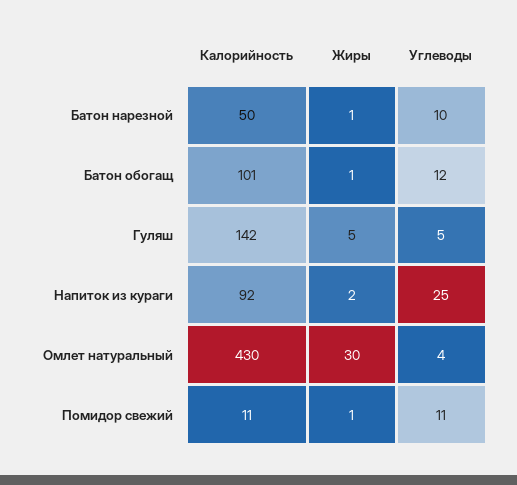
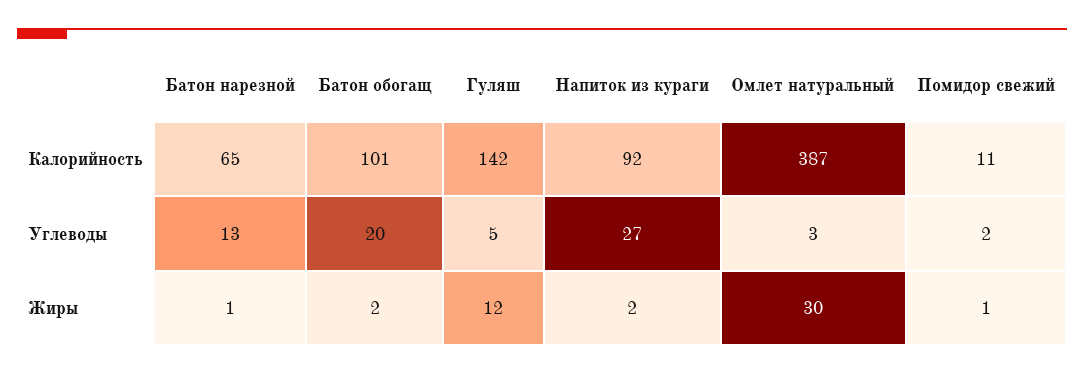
Калорийность, Батон нарезной: 50 -> 65
Углеводы, Батон нарезной: 10 -> 13
Жиры, Батон обогащ: 1 -> 2
Углеводы, Батон обогащ: 12 -> 20
Жиры, Гуляш: 5 -> 12
Углеводы, Напиток из кураги: 25 -> 27
Калорийность, Омлет натуральный: 430 -> 387
Углеводы, Омлет натуральный: 4 -> 3
Углеводы, Помидор свежий: 11 -> 2

